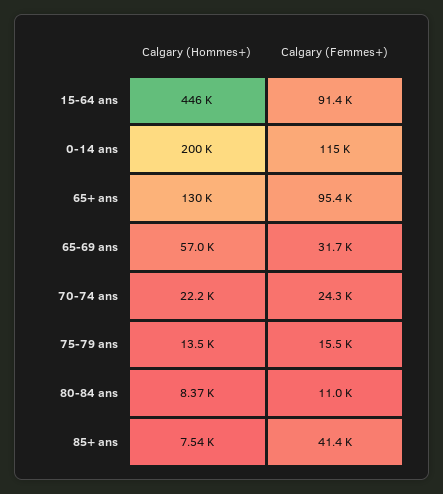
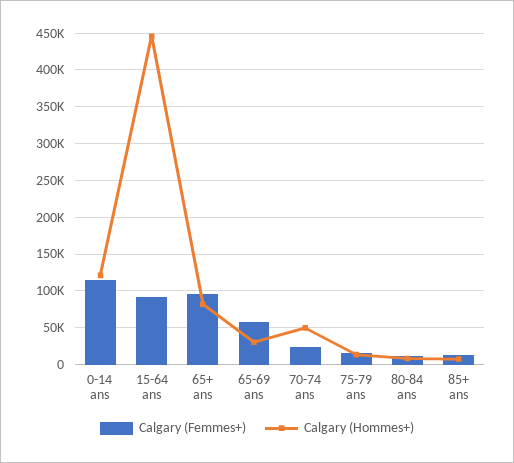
Calgary (Hommes+), 0-14 ans: 200000 -> 120000
Calgary (Hommes+), 65+ ans: 130000 -> 80000
Calgary (Hommes+), 65-69 ans: 57000 -> 30000
Calgary (Femmes+), 65-69 ans: 31700 -> 60000
Calgary (Hommes+), 70-74 ans: 22200 -> 50000
Calgary (Femmes+), 85+ ans: 41400 -> 10000

